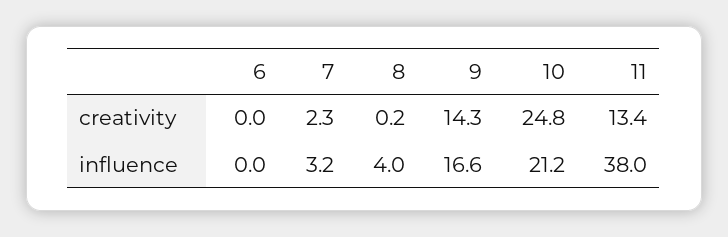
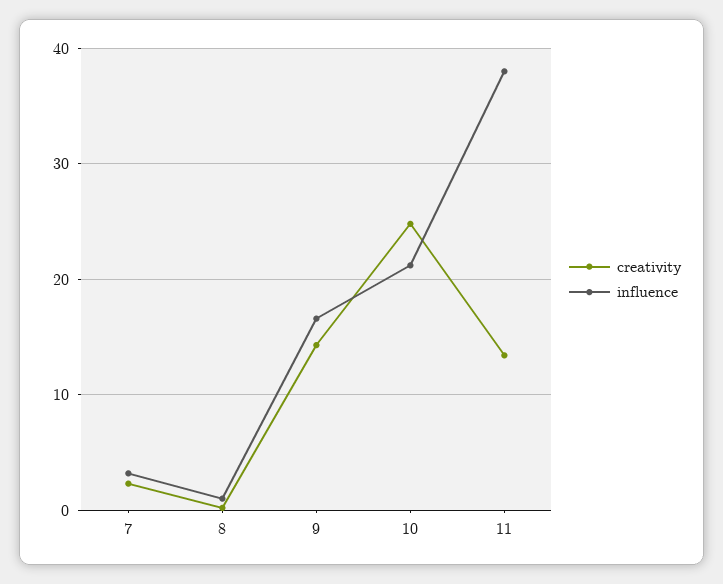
creativity, 6: 0 -> none
influence, 6: 0 -> none
influence, 8: 4 -> 1

